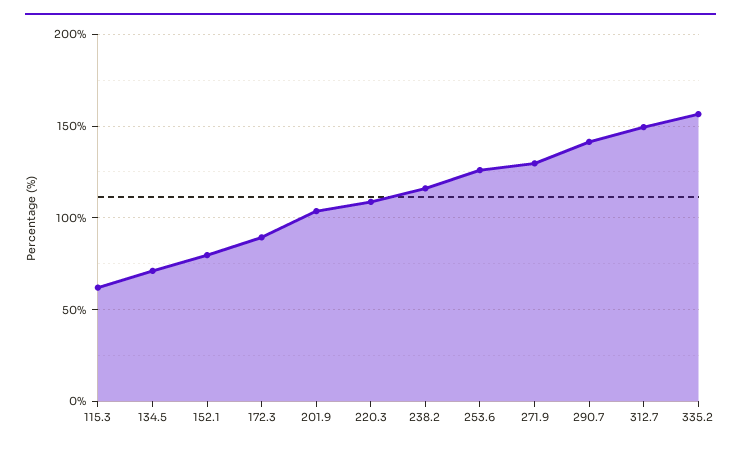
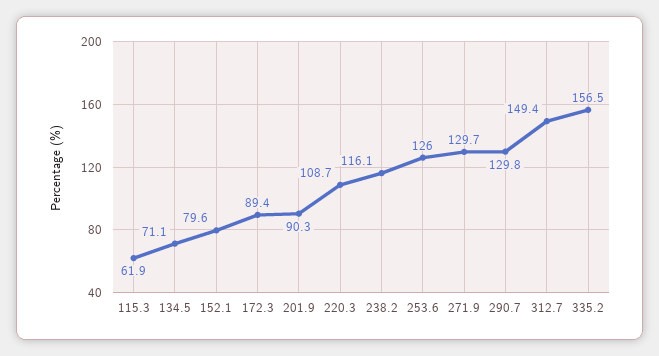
201.9: 105 -> 90.3
290.7: 140 -> 129.8

